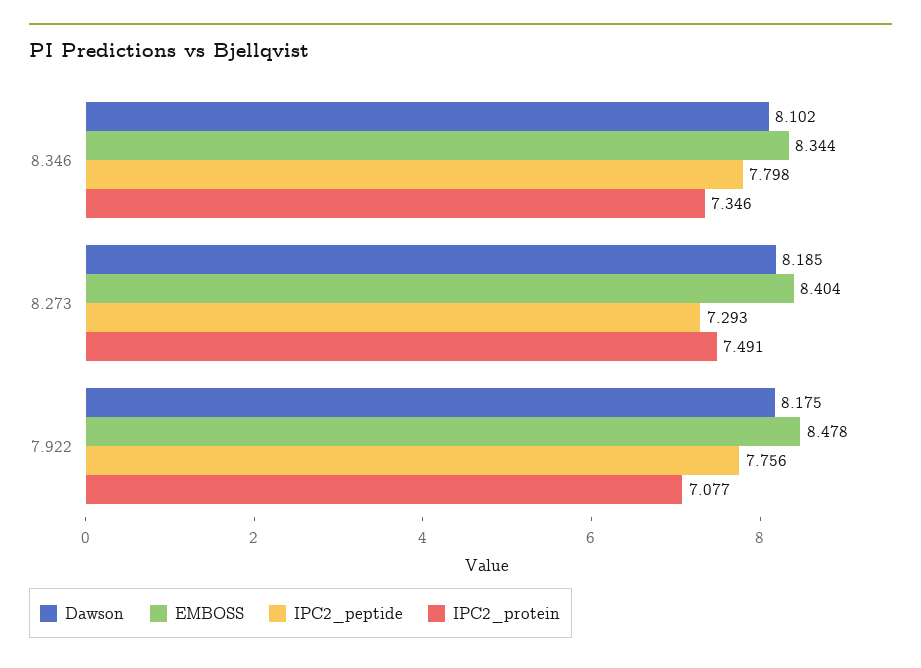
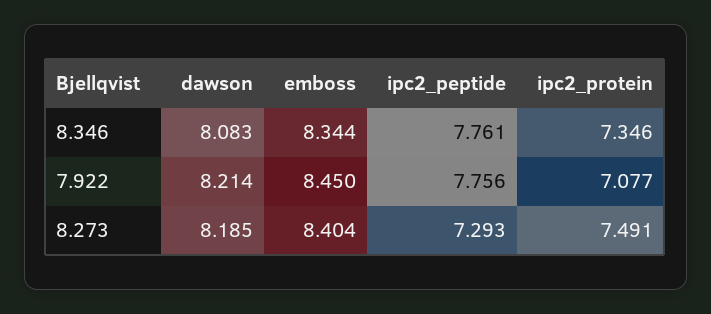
Dawson, 8.346: 8.102 -> 8.083
IPC2_peptide, 8.346: 7.798 -> 7.761
Dawson, 7.922: 8.175 -> 8.214
EMBOSS, 7.922: 8.478 -> 8.45

